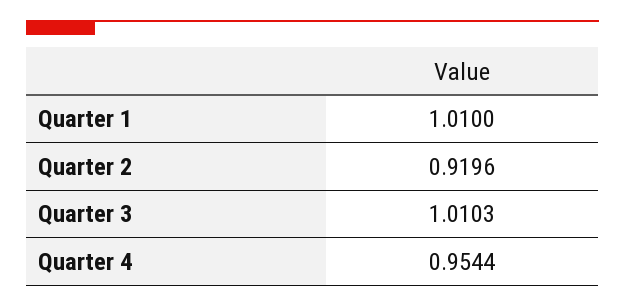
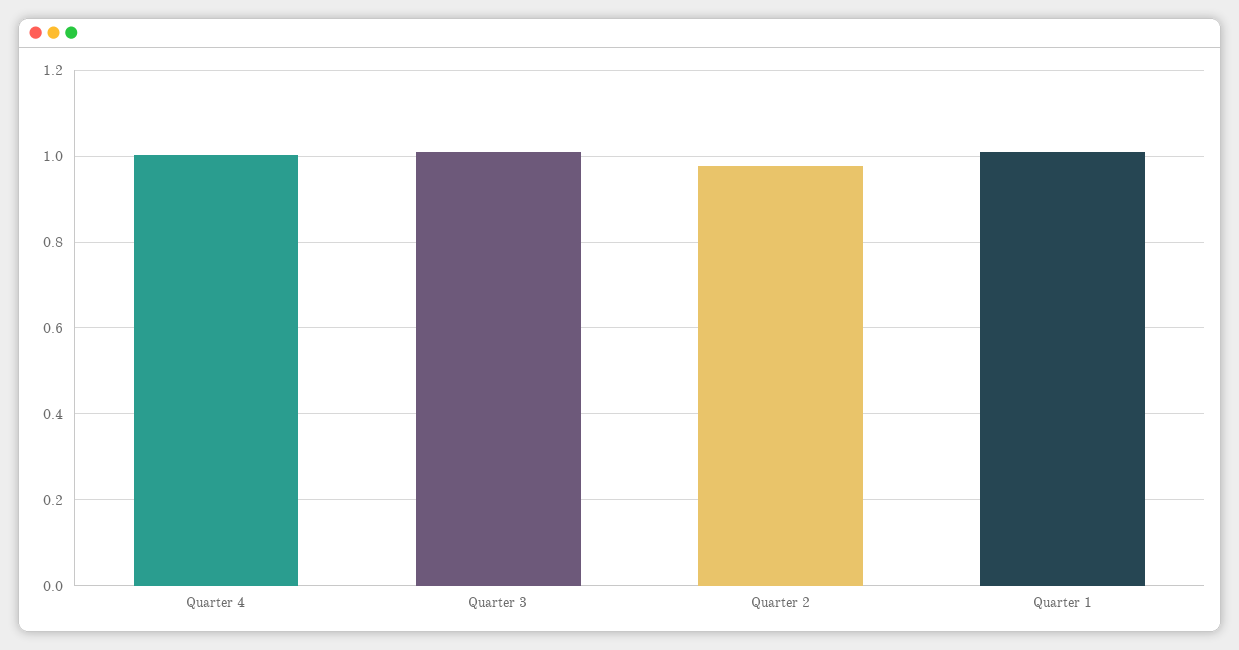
Quarter 2: 0.9196 -> 0.98
Quarter 4: 0.9544 -> 1

